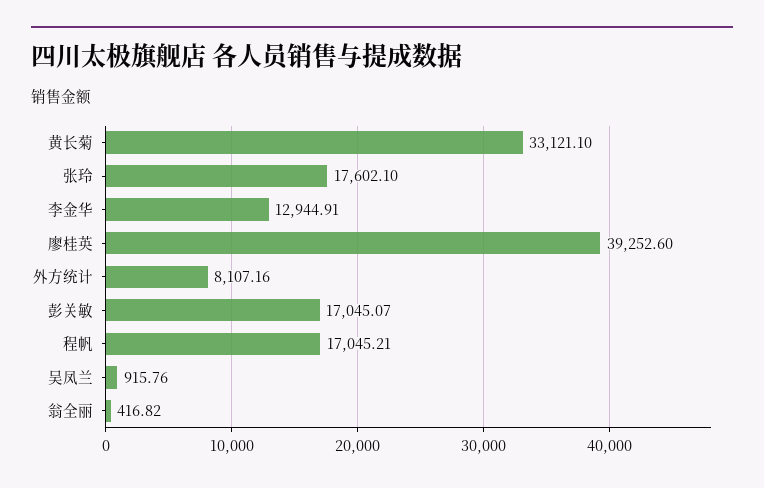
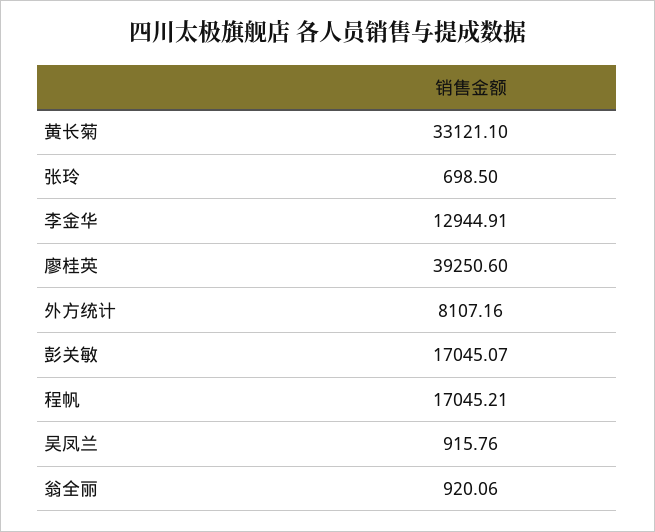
张玲: 17602.1 -> 698.5
廖桂英: 39252.6 -> 39250.6
翁全丽: 416.82 -> 920.06

